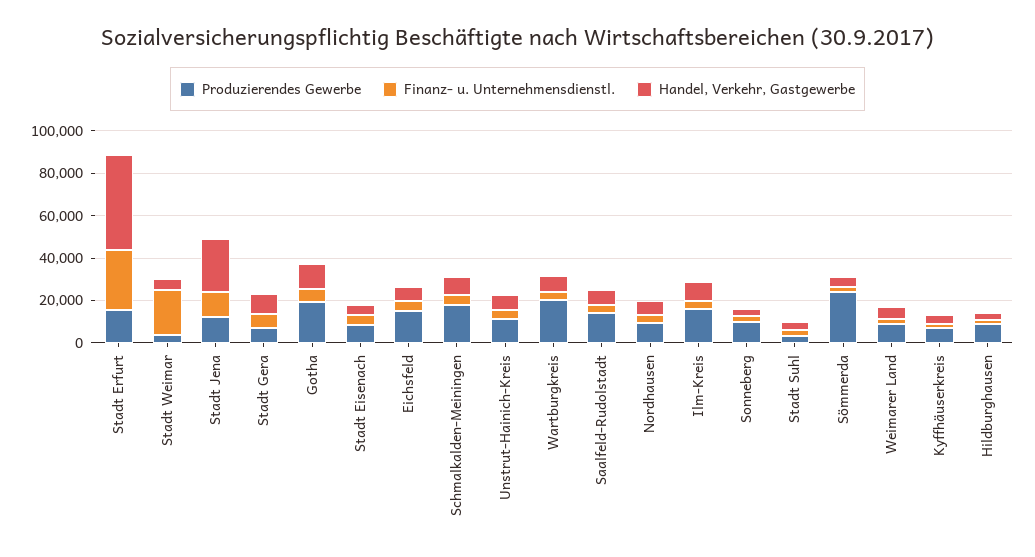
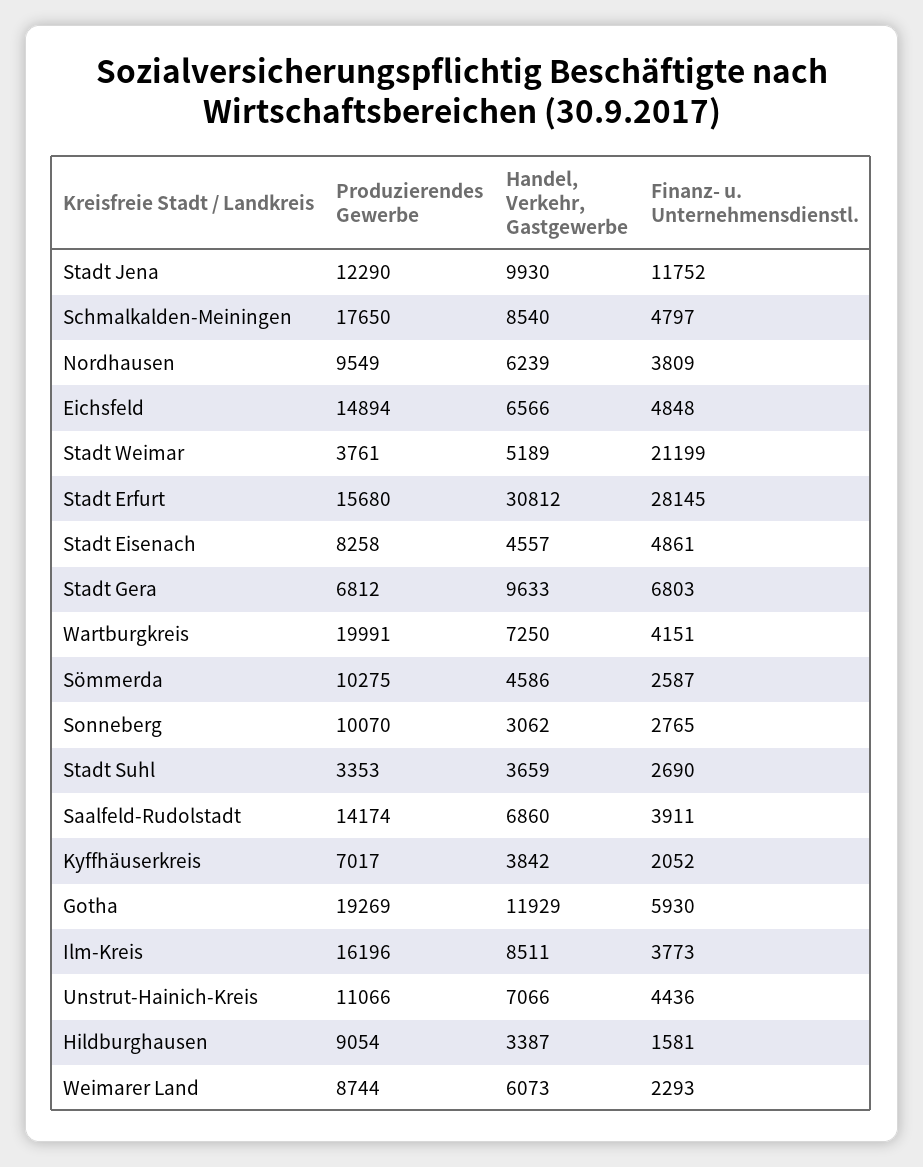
Handel, Verkehr, Gastgewerbe, Stadt Erfurt: 45000 -> 30812
Handel, Verkehr, Gastgewerbe, Stadt Jena: 25000 -> 9930
Produzierendes Gewerbe, Sömmerda: 25000 -> 10275

